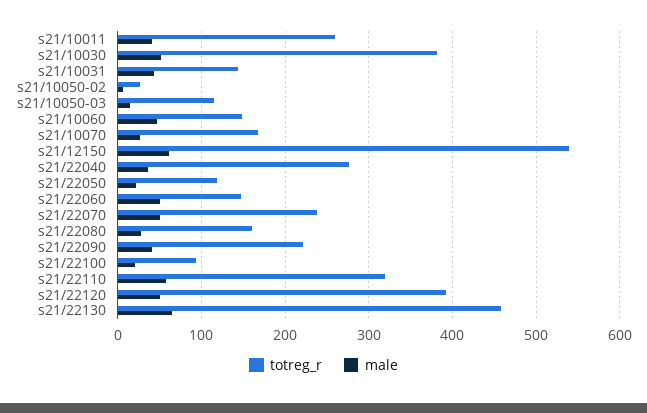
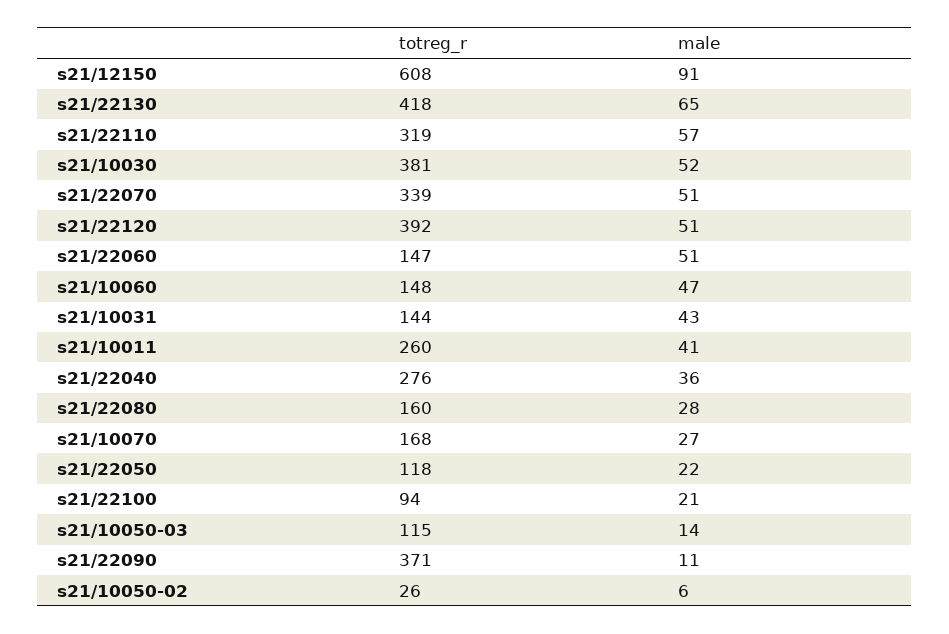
totreg_r, s21/12150: 540 -> 608
male, s21/12150: 60 -> 91
totreg_r, s21/22070: 240 -> 339
totreg_r, s21/22090: 220 -> 371
male, s21/22090: 40 -> 11
totreg_r, s21/22130: 460 -> 418

